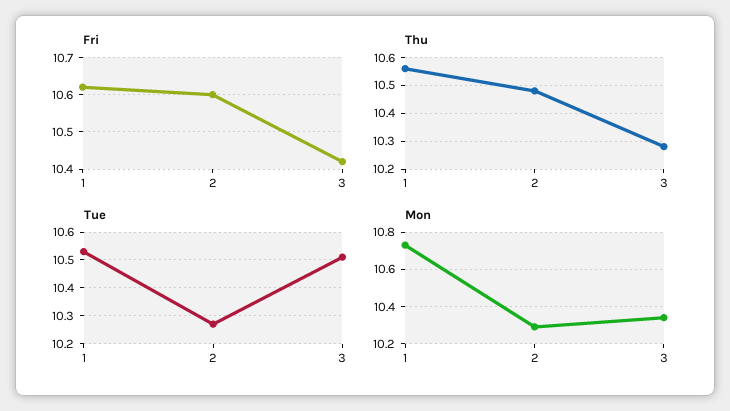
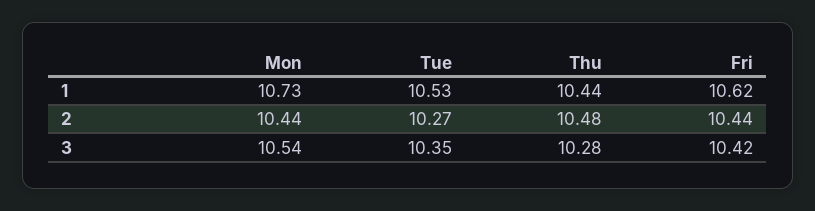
Fri, 2: 10.6 -> 10.44
Thu, 1: 10.55 -> 10.44
Tue, 3: 10.5 -> 10.35
Mon, 2: 10.3 -> 10.44
Mon, 3: 10.35 -> 10.54

